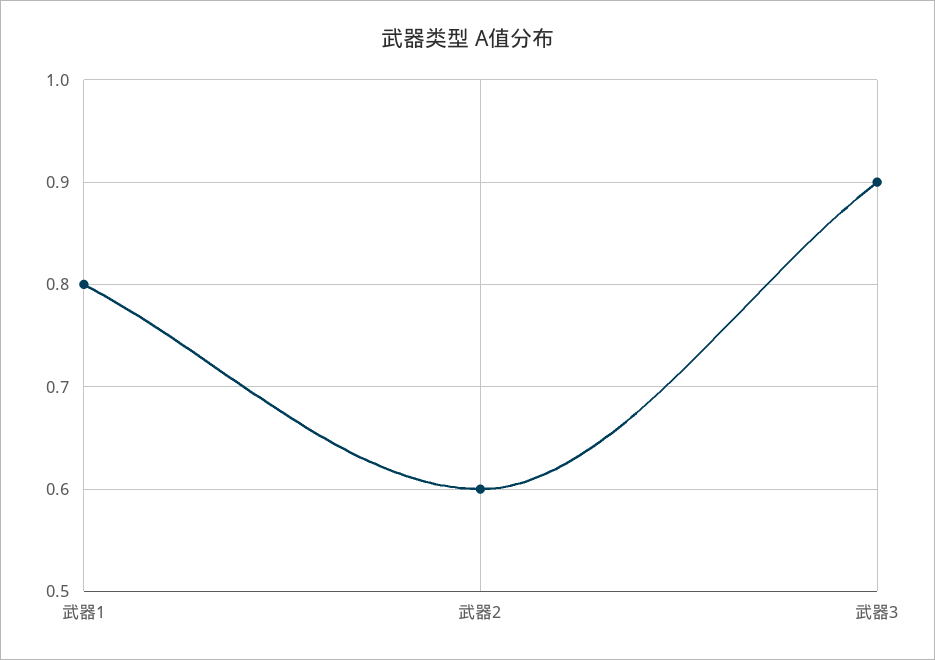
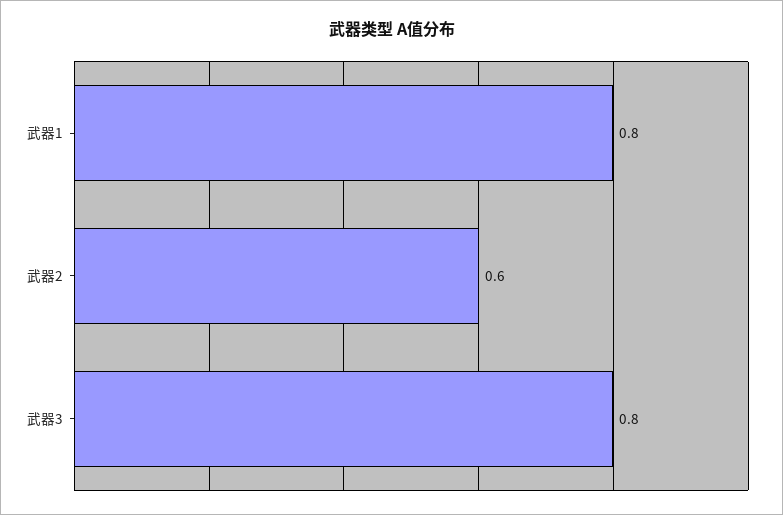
武器3: 0.9 -> 0.8

